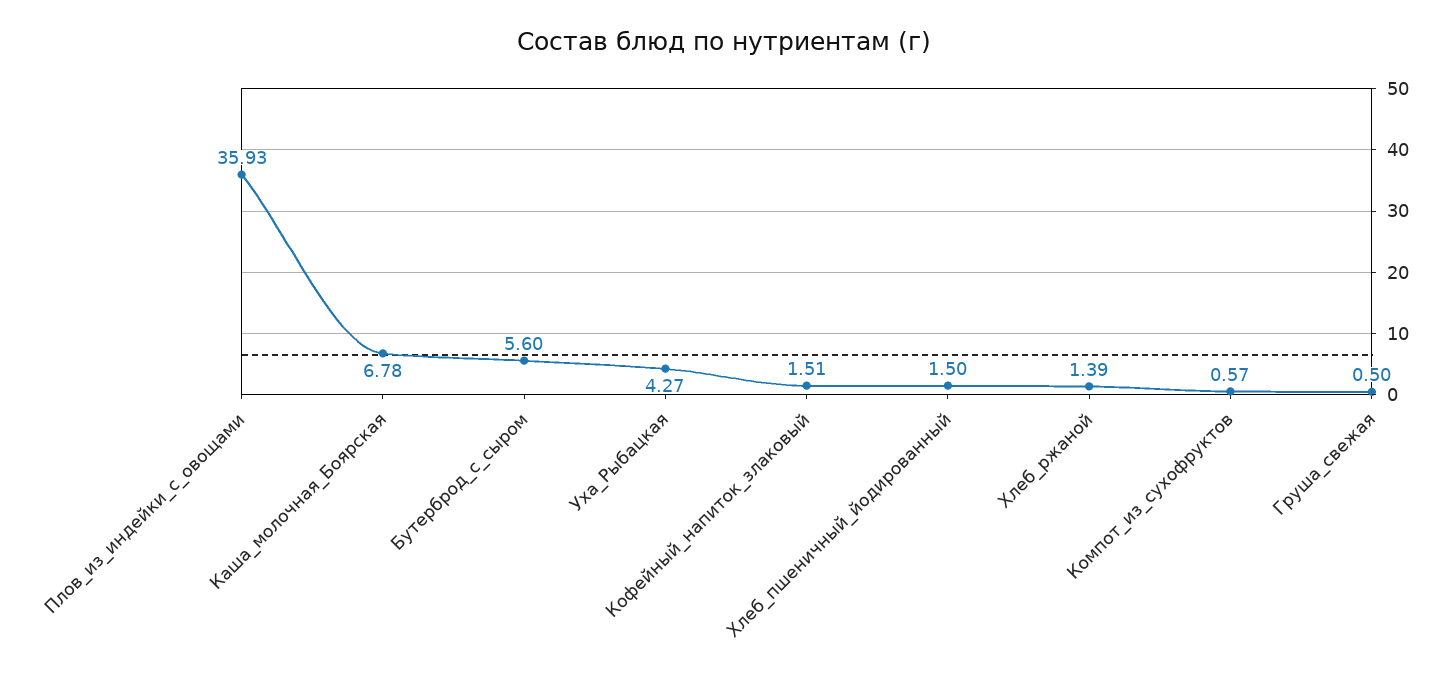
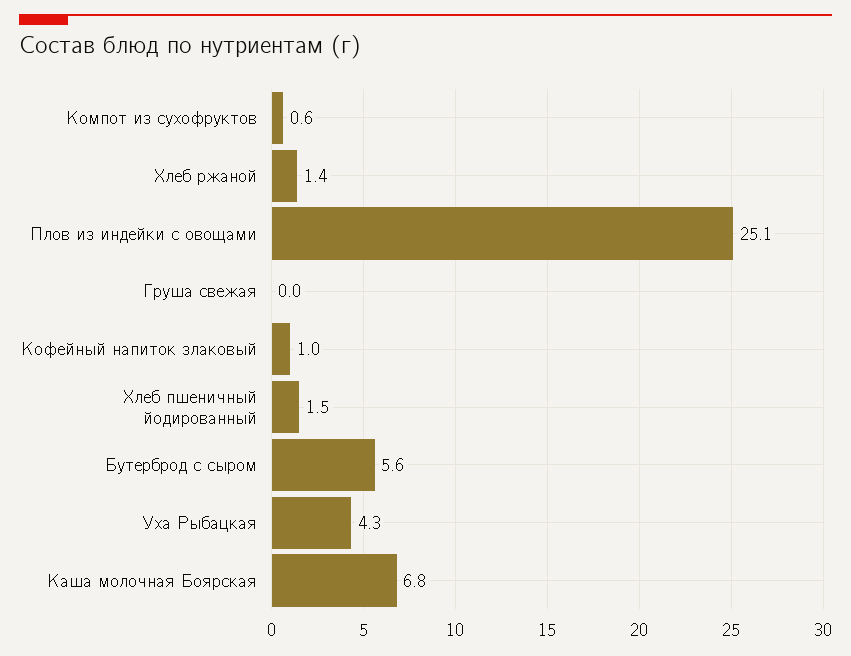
Плов_из_индейки_с_овощами: 35.93 -> 25.1
Кофейный_напиток_злаковый: 1.51 -> 1
Груша_свежая: 0.5 -> 0

